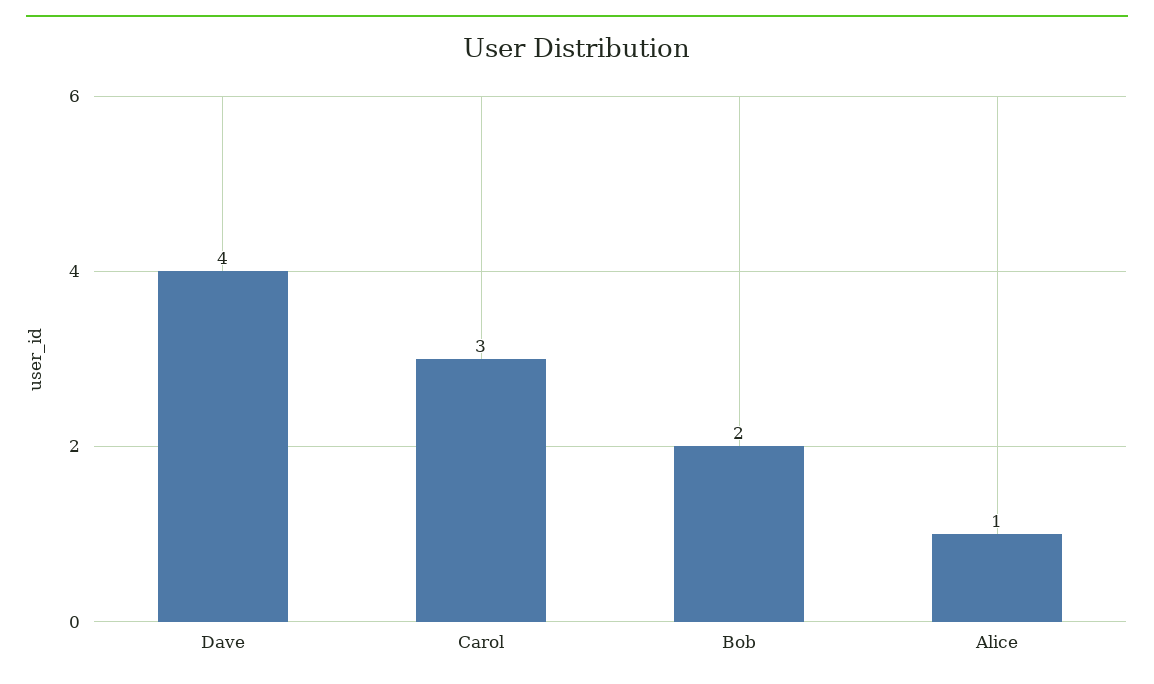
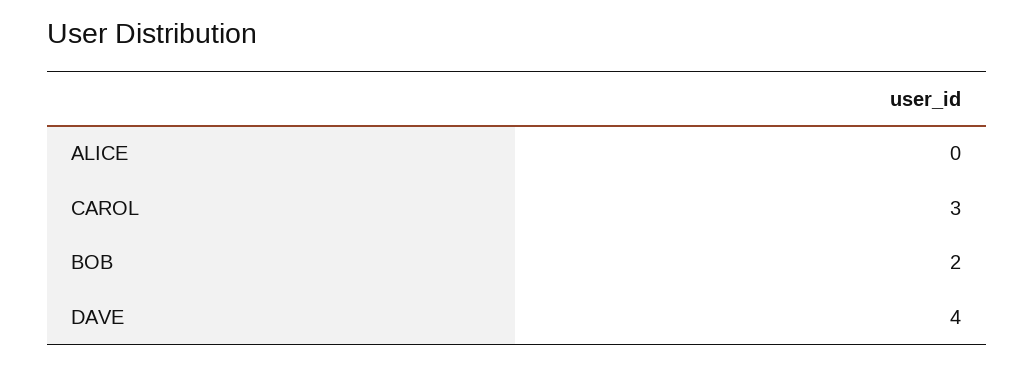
Alice: 1 -> 0

